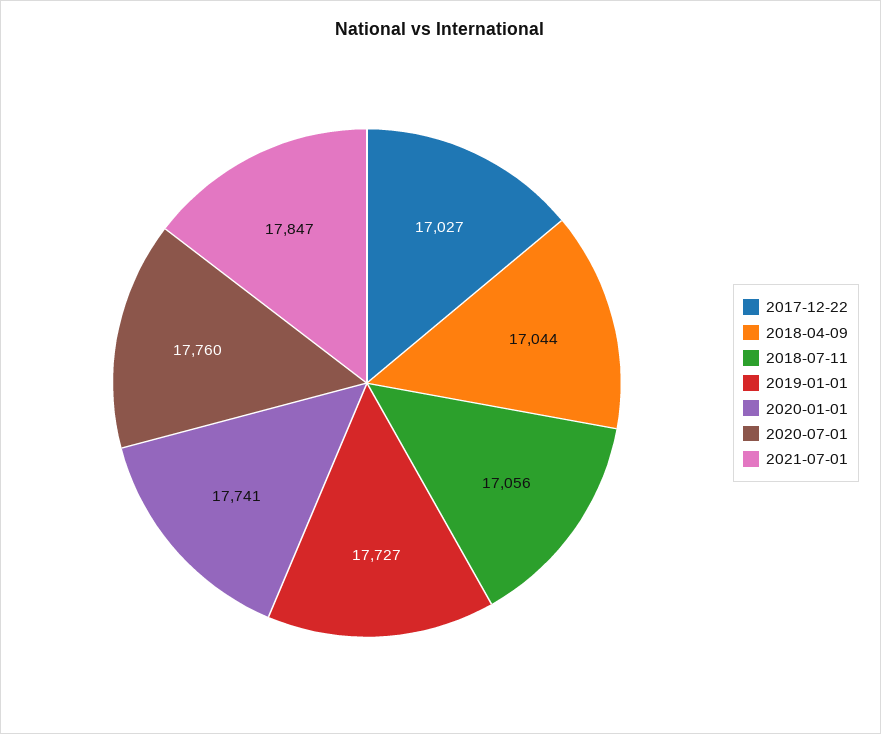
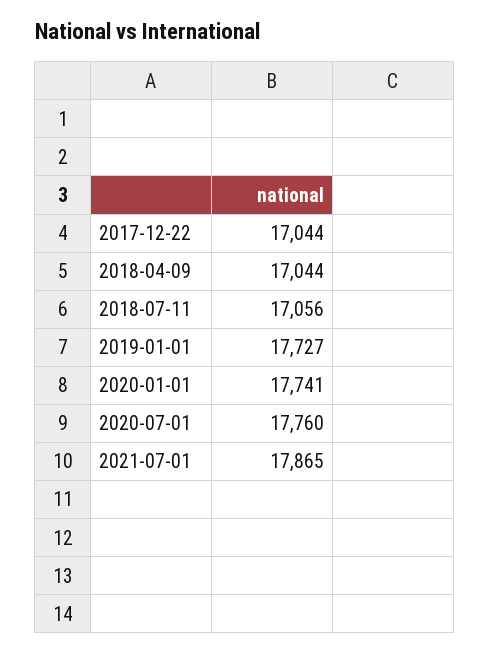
2017-12-22: 17027 -> 17044
2021-07-01: 17847 -> 17865

